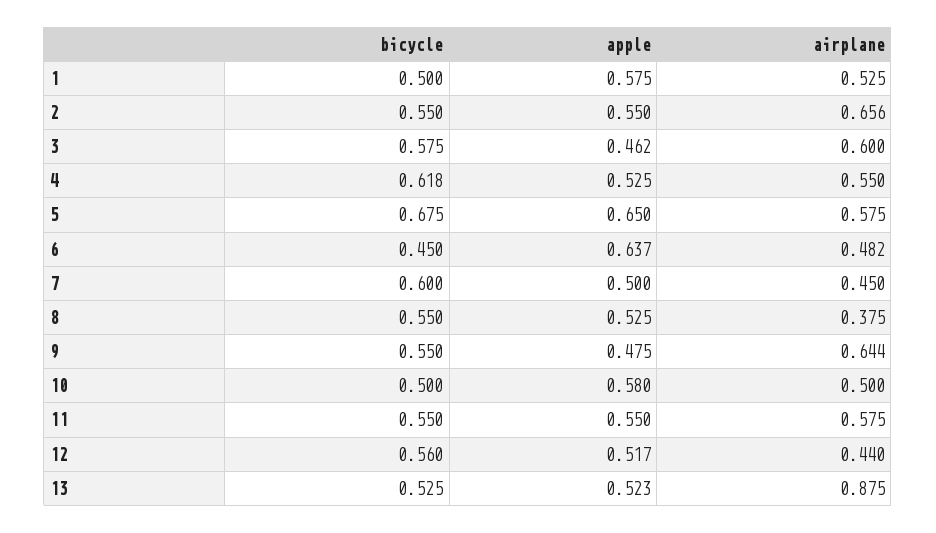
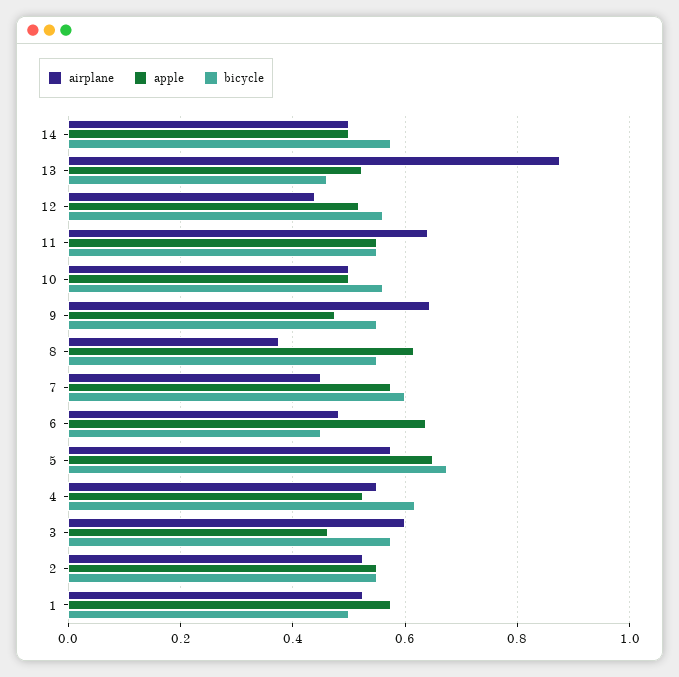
airplane, 2: 0.656 -> 0.52
apple, 7: 0.5 -> 0.58
apple, 8: 0.525 -> 0.62
bicycle, 10: 0.5 -> 0.56
apple, 10: 0.58 -> 0.5
airplane, 11: 0.575 -> 0.64
bicycle, 13: 0.525 -> 0.46
airplane, 14: none -> 0.5
apple, 14: none -> 0.5
bicycle, 14: none -> 0.58

